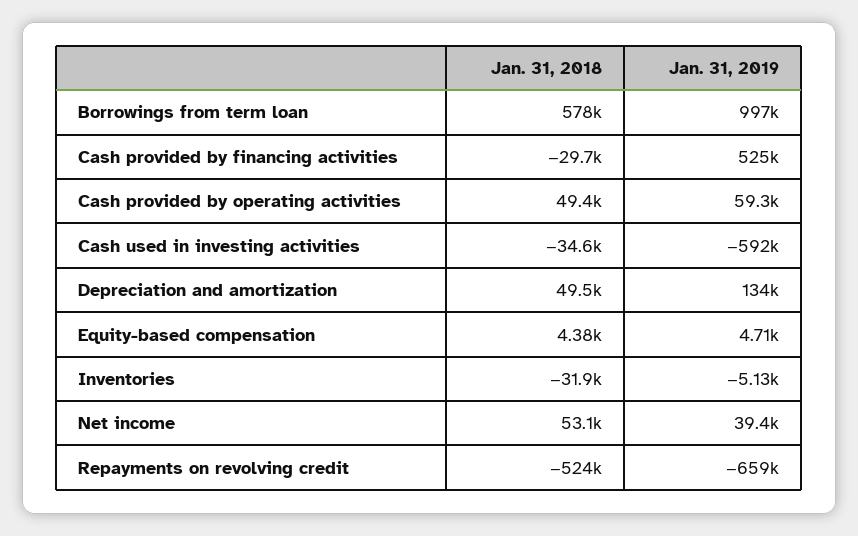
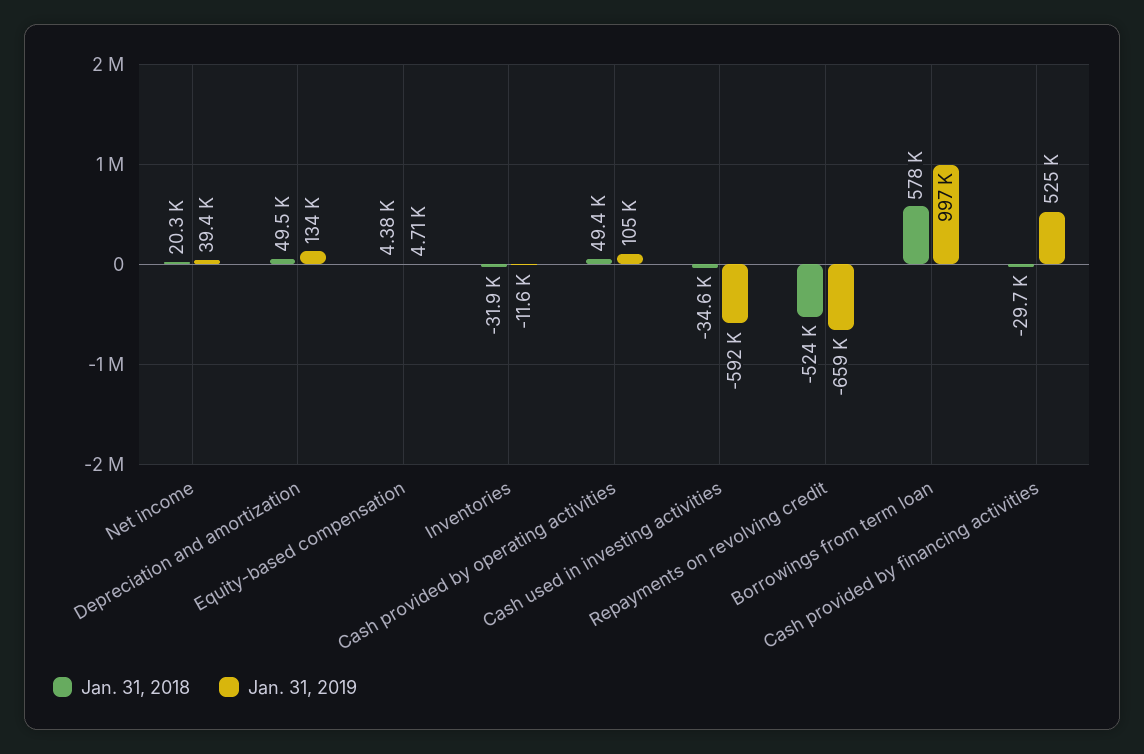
Jan. 31, 2019, Cash provided by operating activities: 59300 -> 105000
Jan. 31, 2019, Inventories: -5130 -> -11600
Jan. 31, 2018, Net income: 53100 -> 20300

